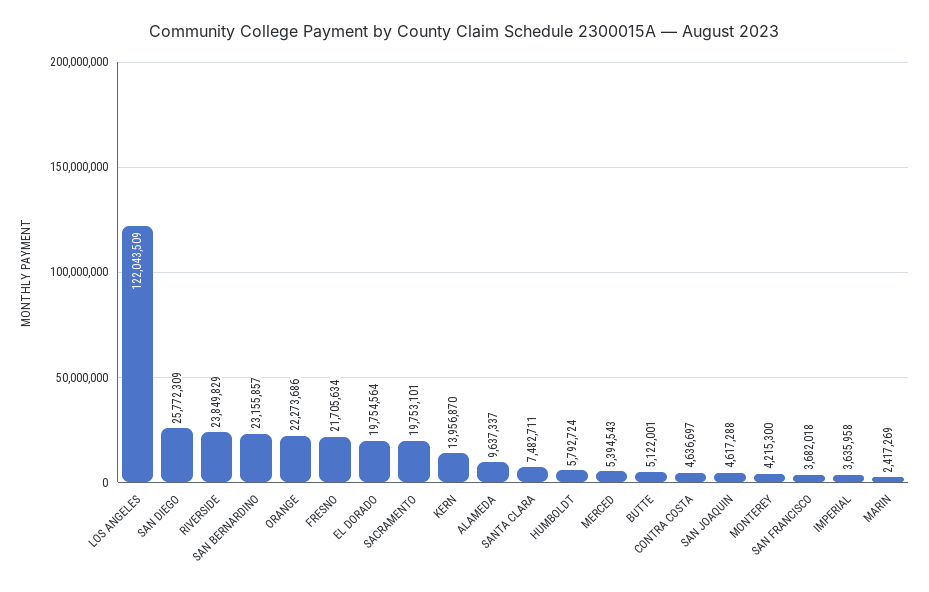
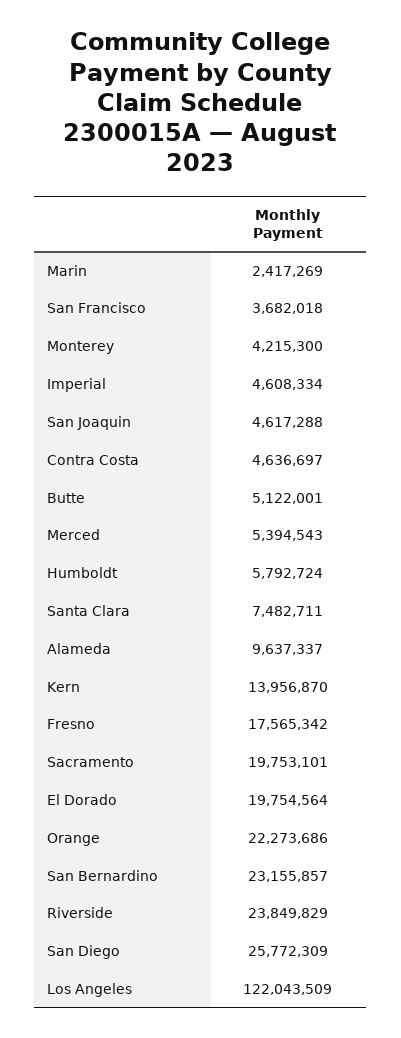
FRESNO: 21705634 -> 17565342
IMPERIAL: 3635958 -> 4608334

